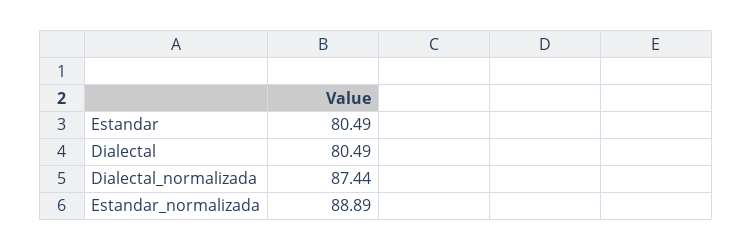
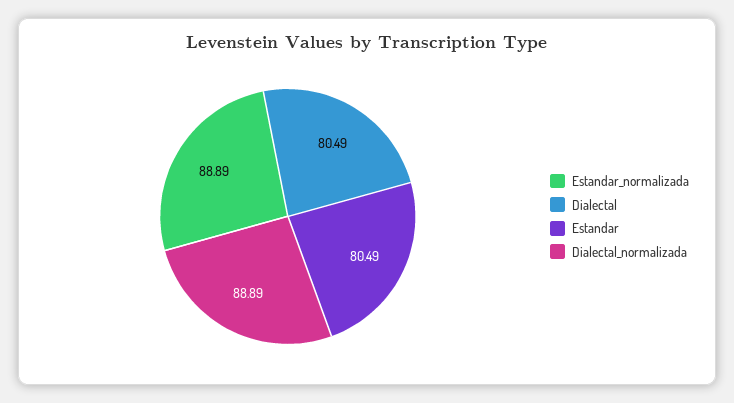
Dialectal_normalizada: 87.44 -> 88.89

